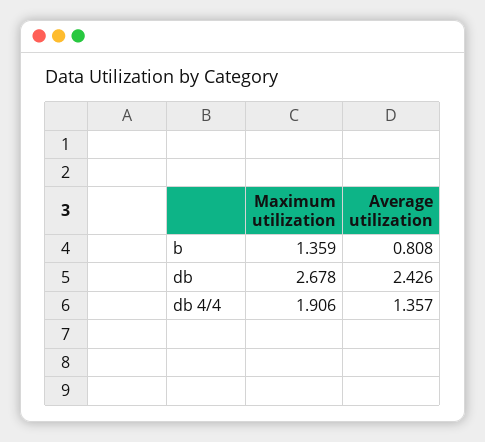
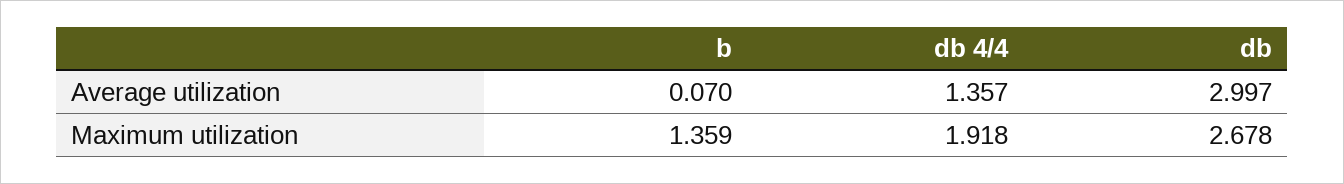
Average utilization, b: 0.808 -> 0.07
Average utilization, db: 2.426 -> 2.997
Maximum utilization, db 4/4: 1.906 -> 1.918

